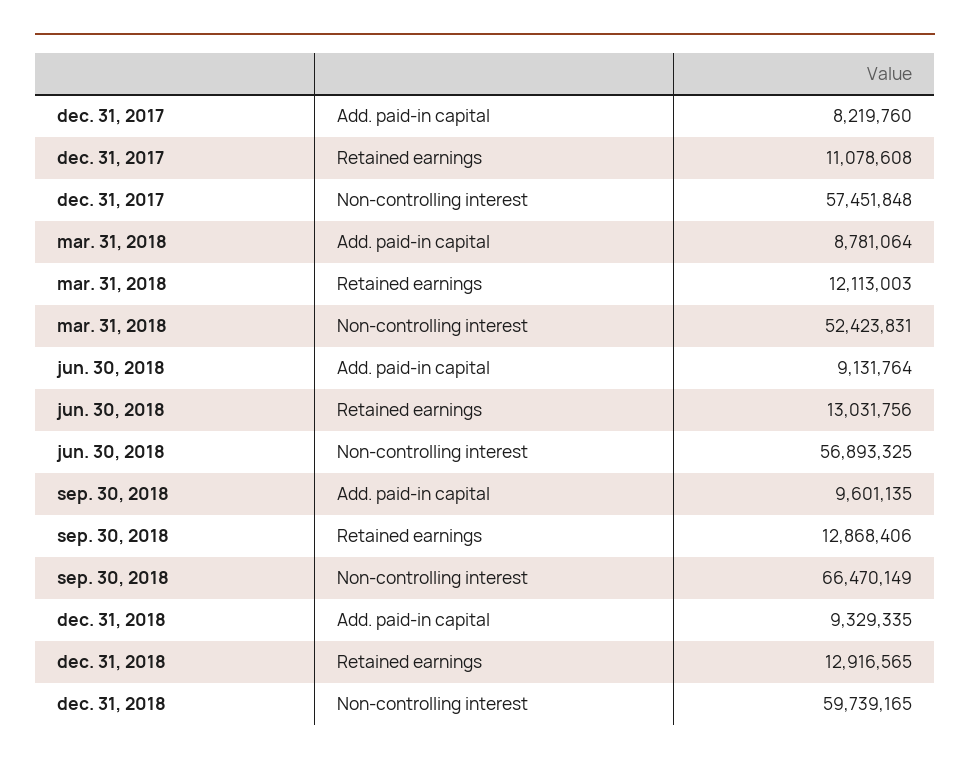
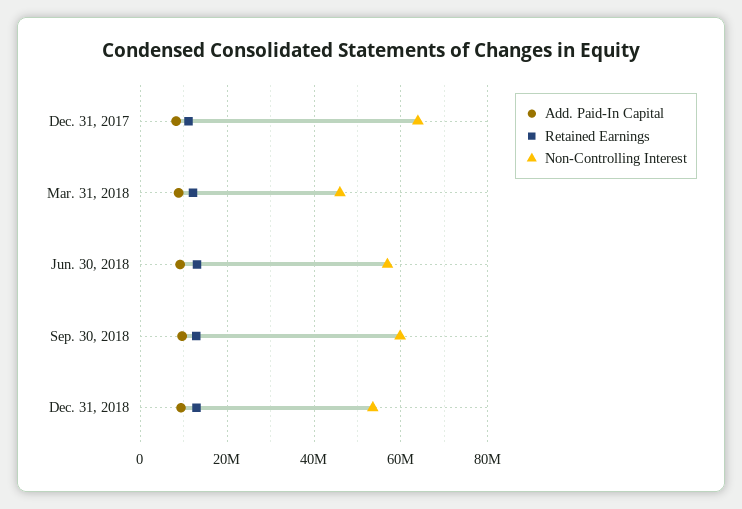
Non-controlling interest, dec. 31, 2017: 57451848 -> 64000000
Non-controlling interest, mar. 31, 2018: 52423831 -> 46000000
Non-controlling interest, sep. 30, 2018: 66470149 -> 60000000
Non-controlling interest, dec. 31, 2018: 59739165 -> 54000000

